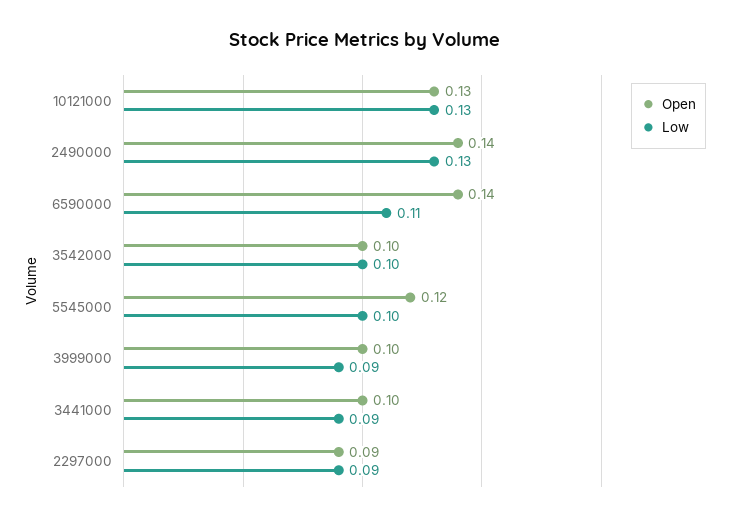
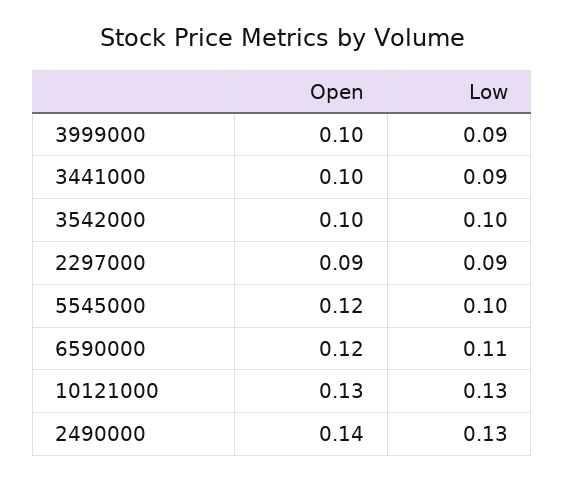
Open, 6590000: 0.14 -> 0.12

